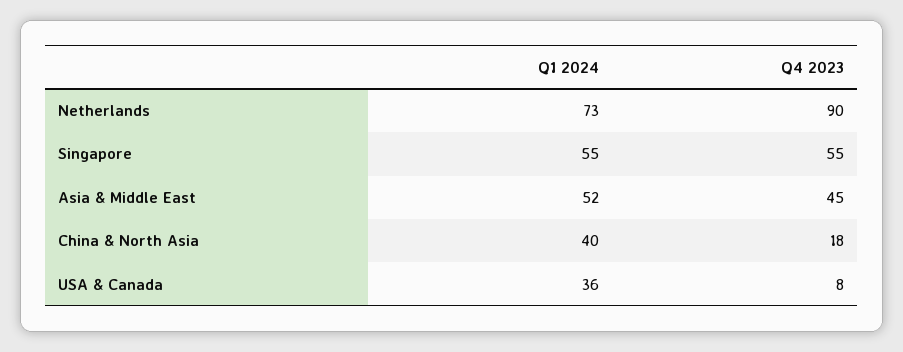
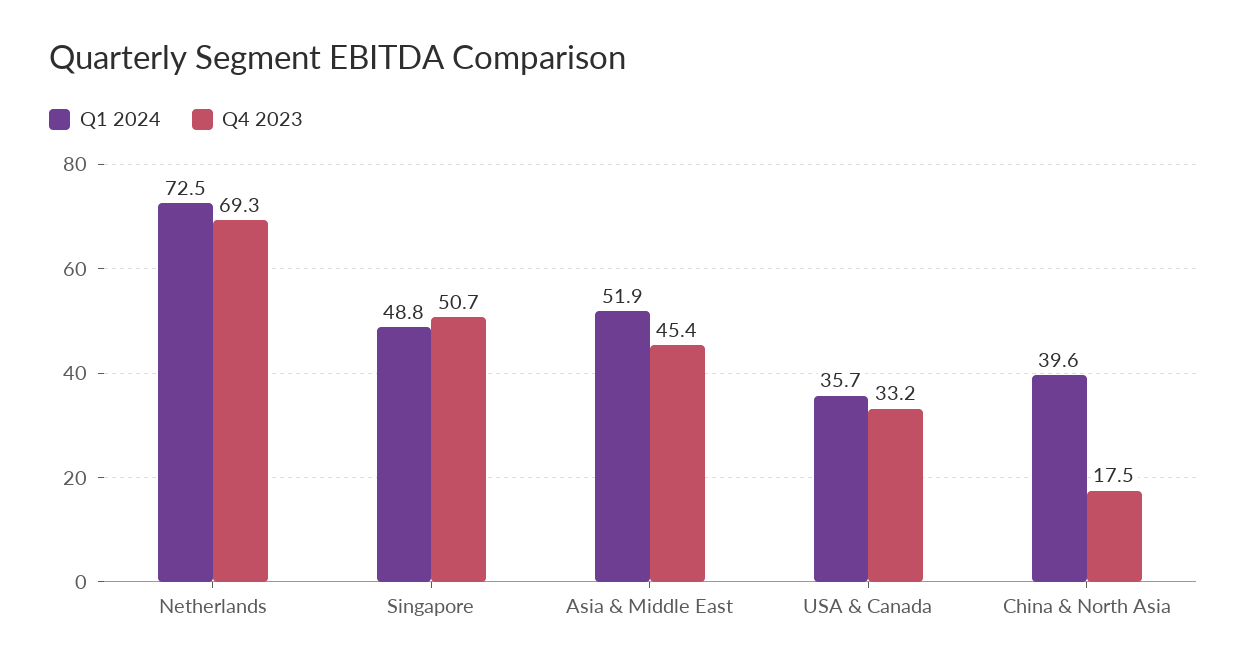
Q4 2023, Netherlands: 90 -> 69.3
Q1 2024, Singapore: 55 -> 48.8
Q4 2023, Singapore: 55 -> 50.7
Q4 2023, USA & Canada: 8 -> 33.2

